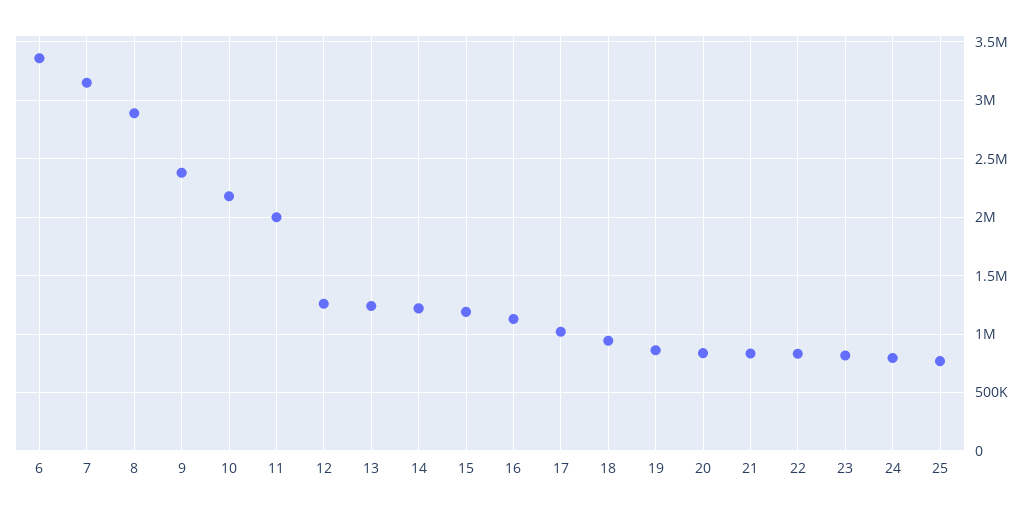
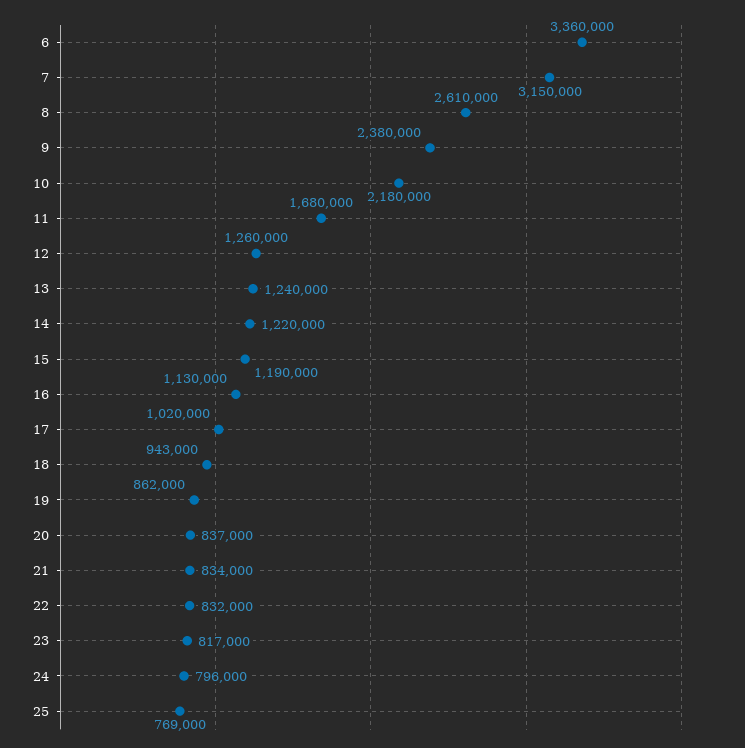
8: 2900000 -> 2610000
11: 2000000 -> 1680000

